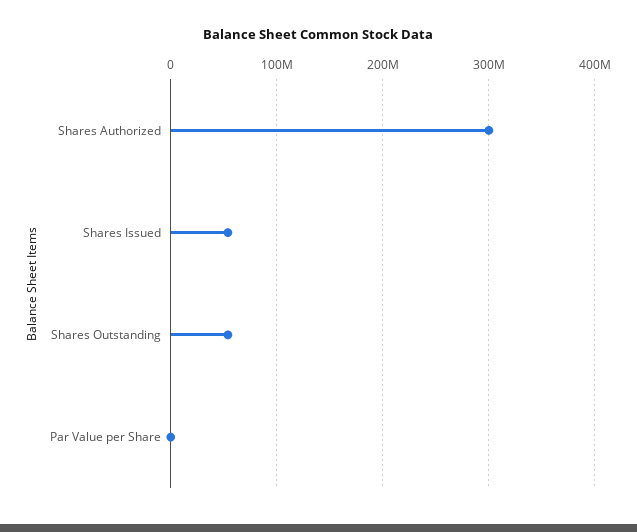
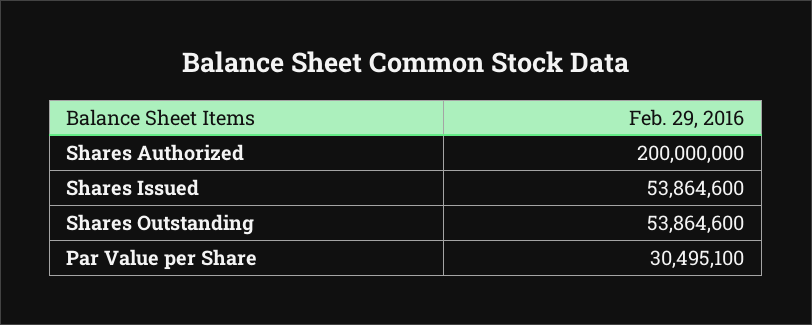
Shares Authorized: 300000000 -> 200000000
Par Value per Share: 0 -> 30495100

